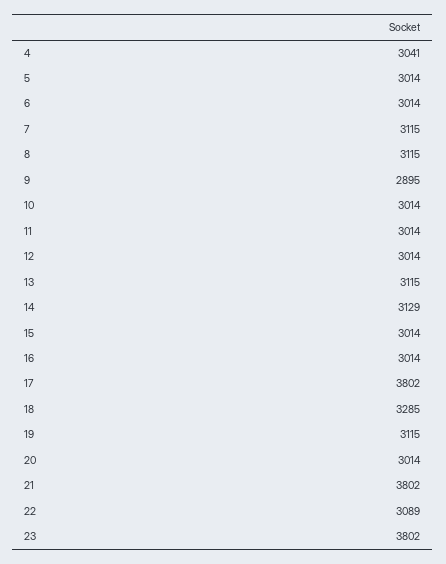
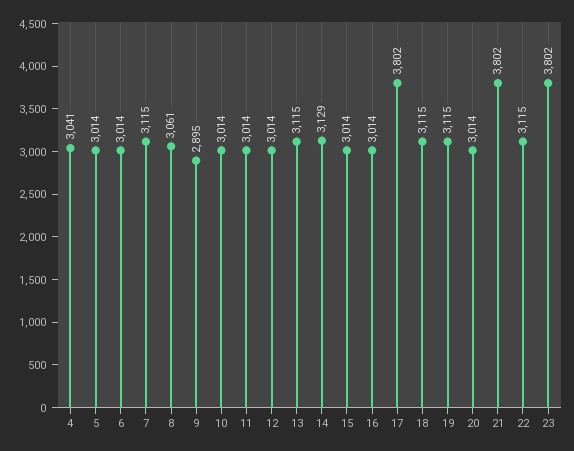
8: 3115 -> 3061
18: 3285 -> 3115
22: 3089 -> 3115

